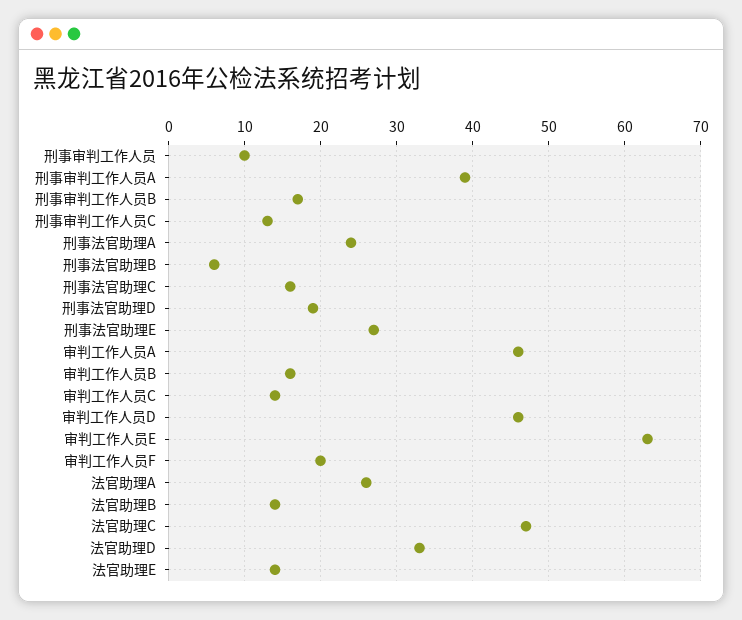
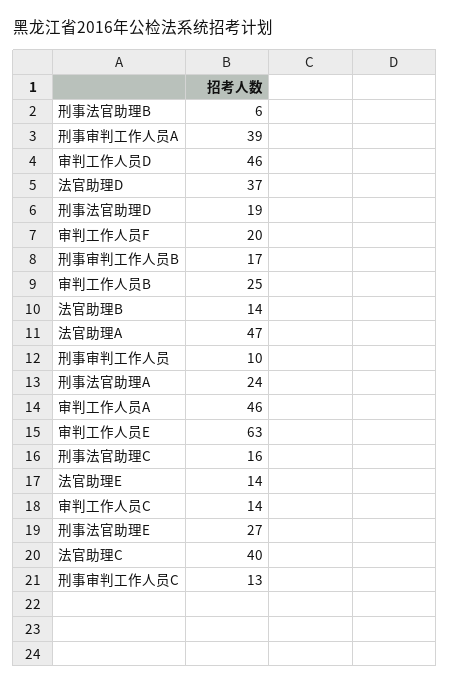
审判工作人员B: 16 -> 25
法官助理A: 26 -> 47
法官助理C: 47 -> 40
法官助理D: 33 -> 37

